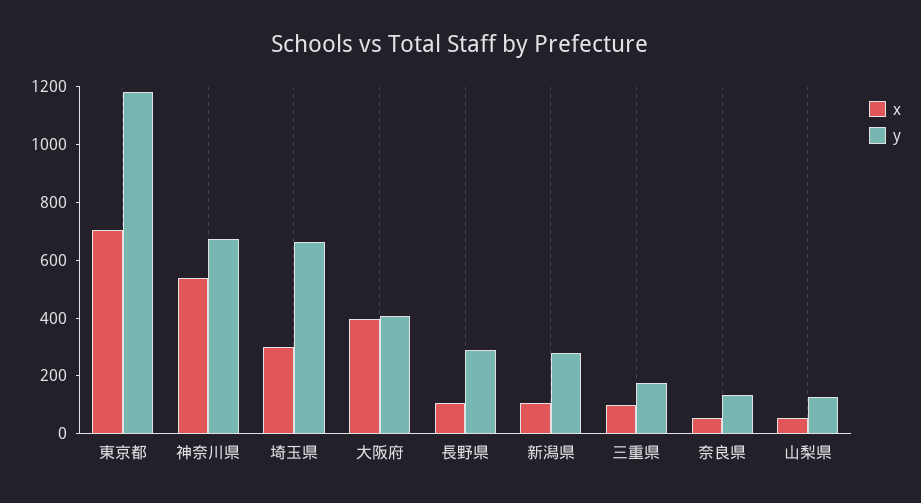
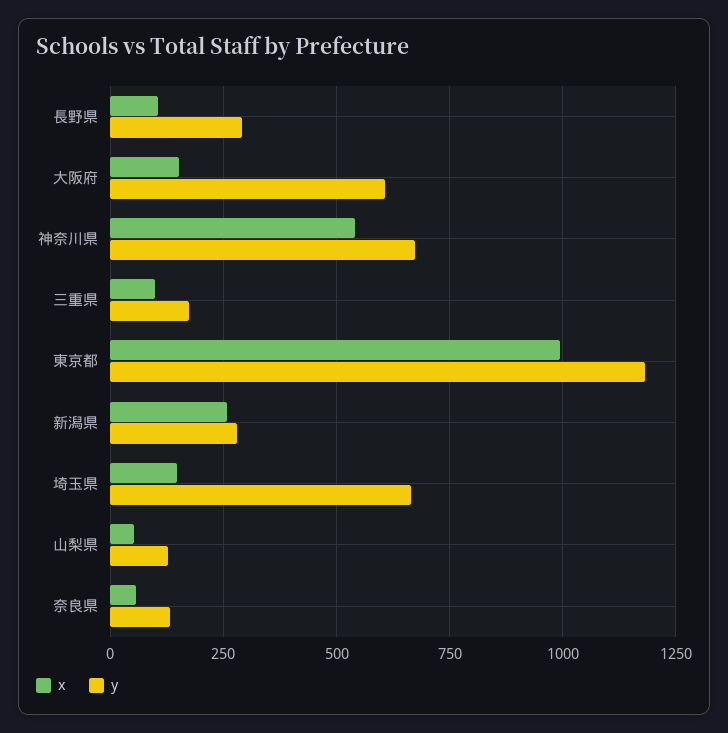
x, 東京都: 700 -> 1000
x, 埼玉県: 300 -> 150
x, 大阪府: 400 -> 150
y, 大阪府: 400 -> 600
x, 新潟県: 100 -> 250

